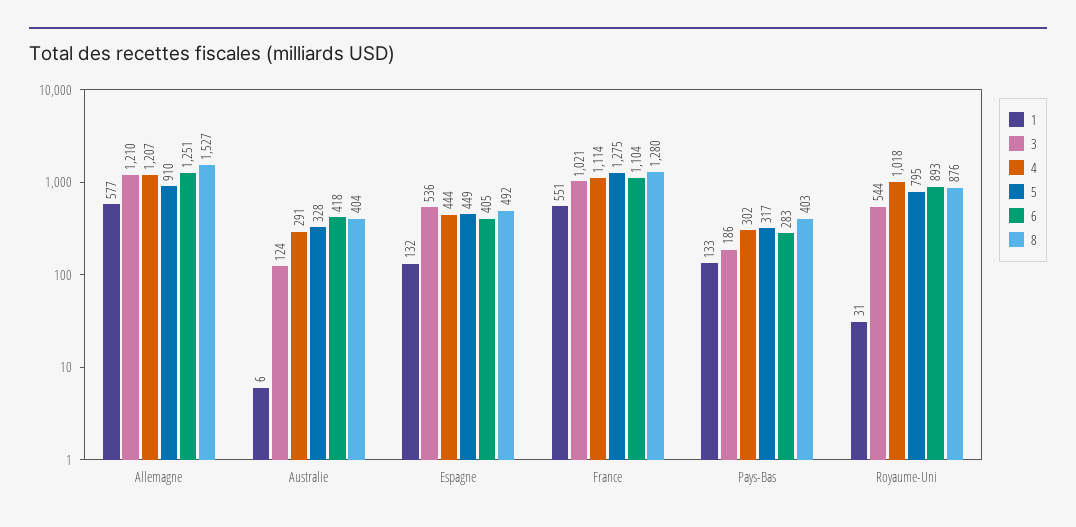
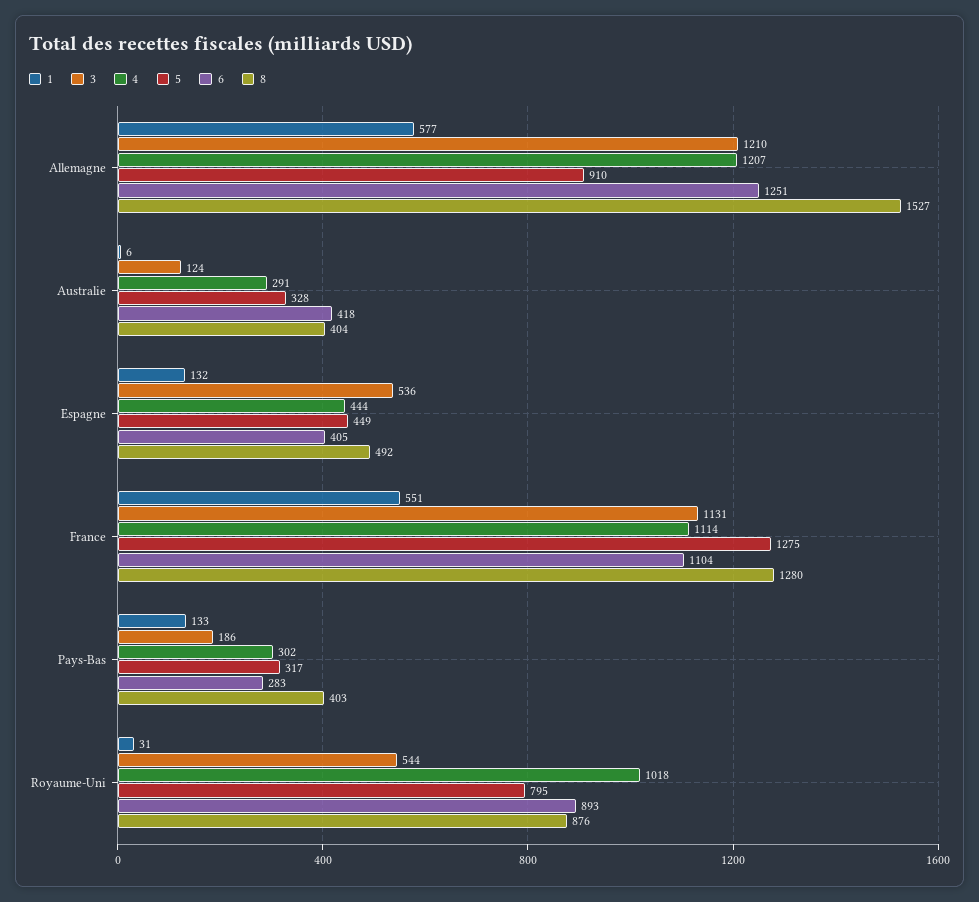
3, France: 1021 -> 1131

